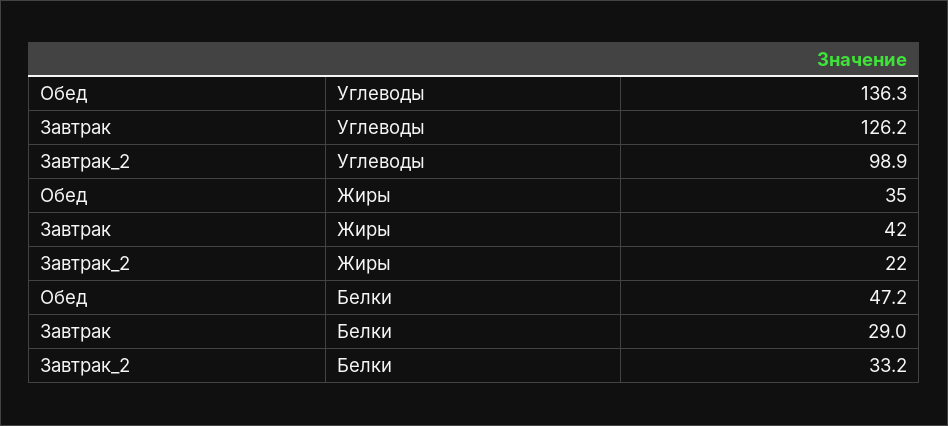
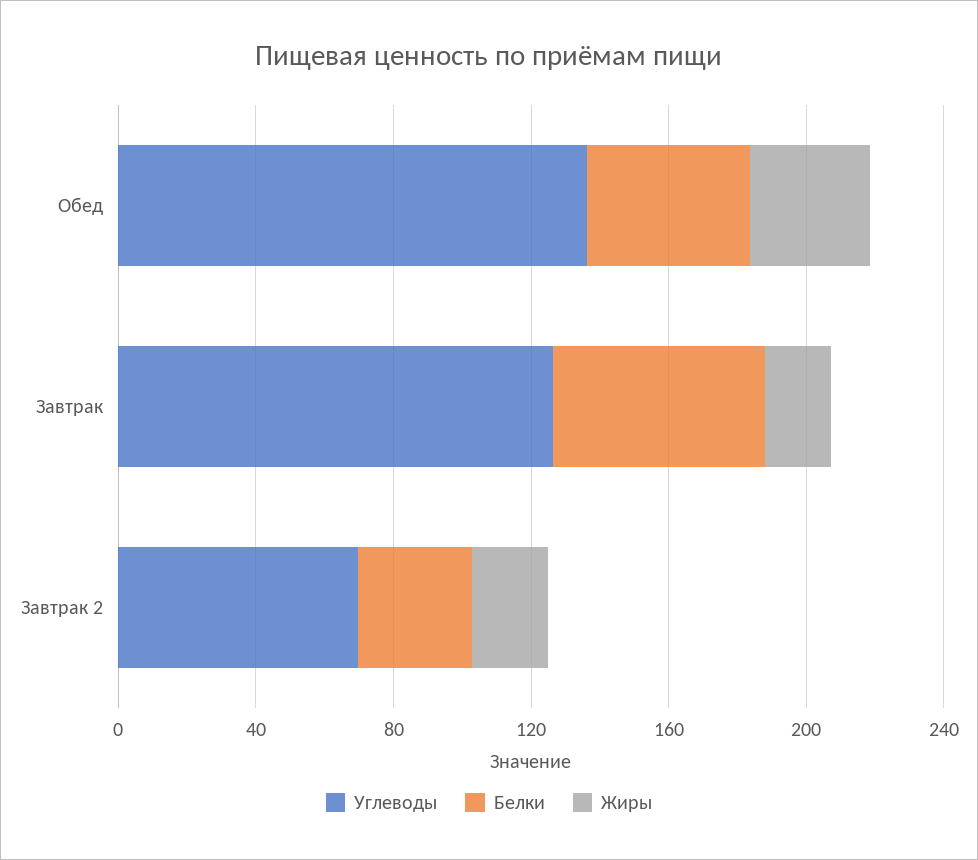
Углеводы, Завтрак_2: 98.9 -> 70
Жиры, Завтрак: 42 -> 20
Белки, Завтрак: 29 -> 60

